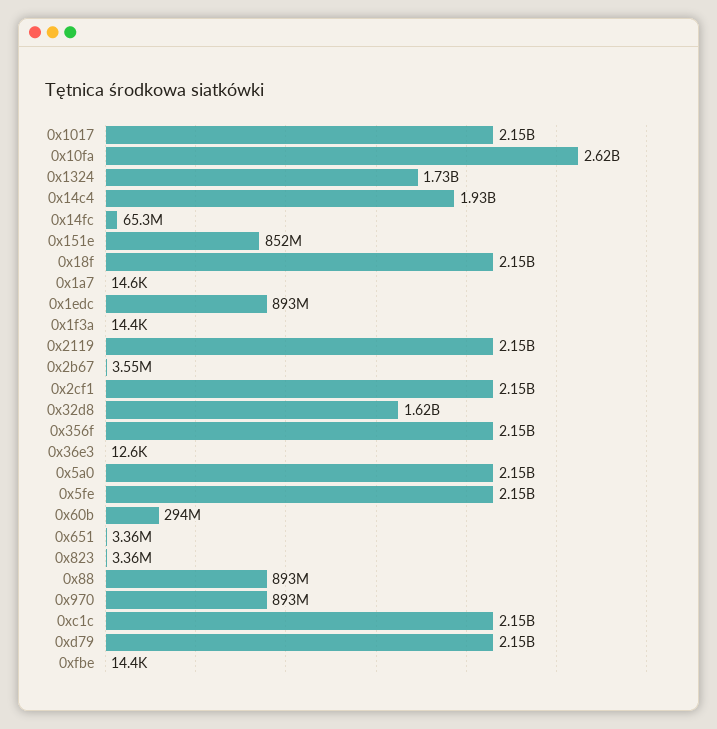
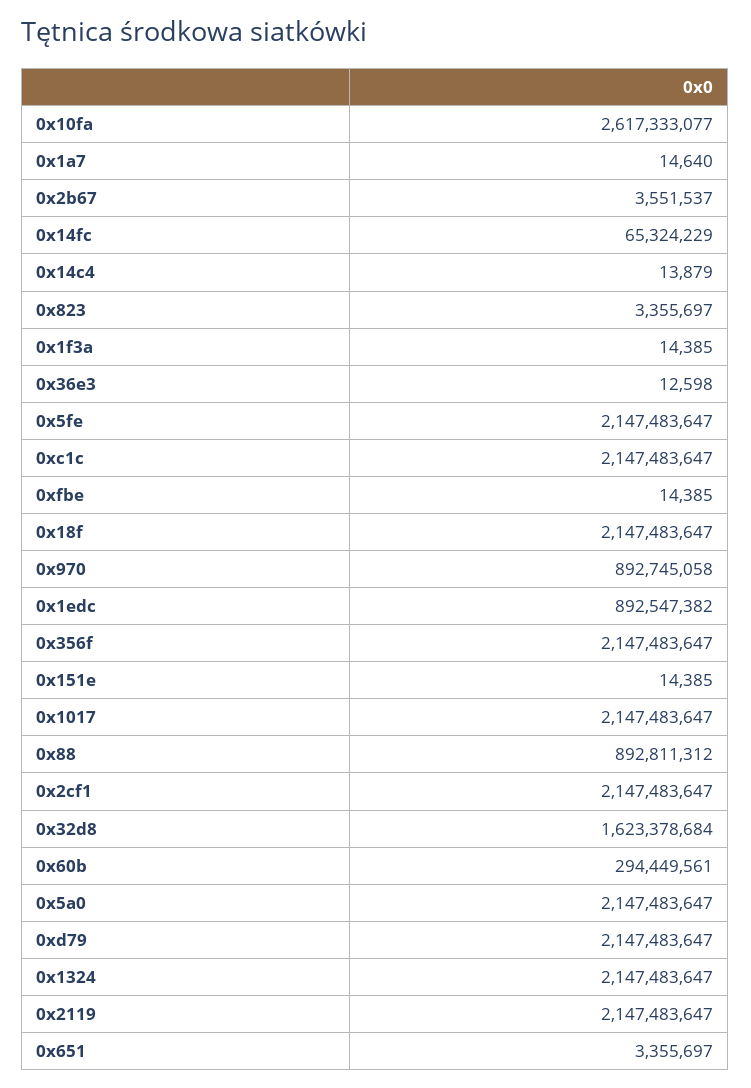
0x1324: 1730000000 -> 2147483647
0x14c4: 1930000000 -> 13879
0x151e: 852000000 -> 14385

